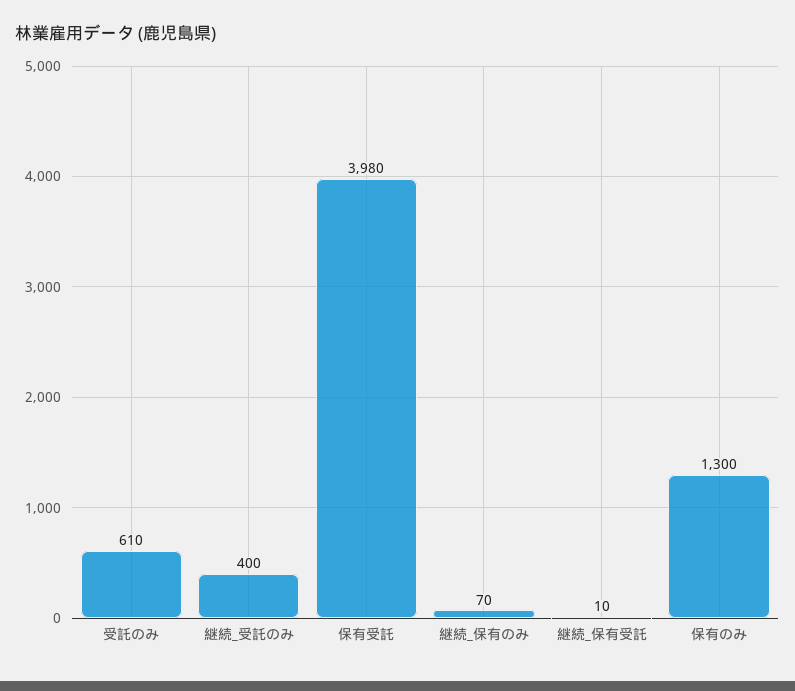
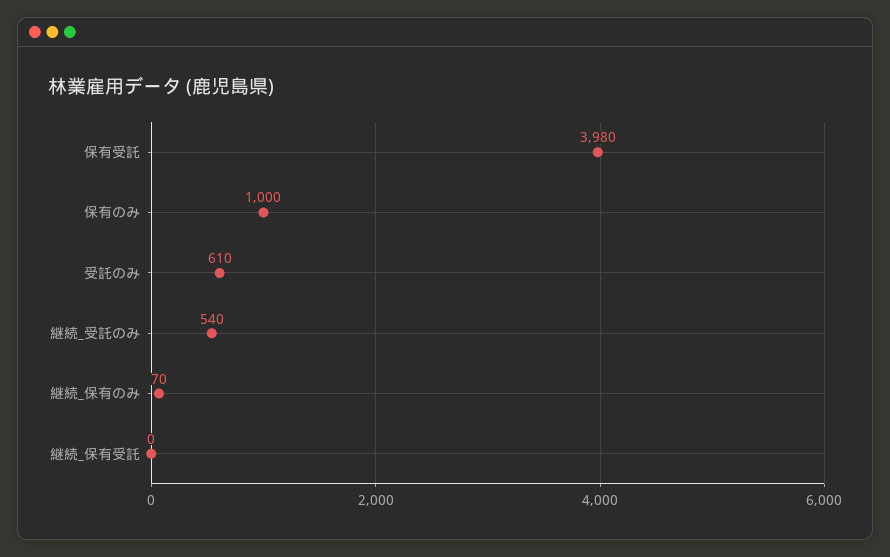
継続_受託のみ: 400 -> 540
継続_保有受託: 10 -> 0
保有のみ: 1300 -> 1000

